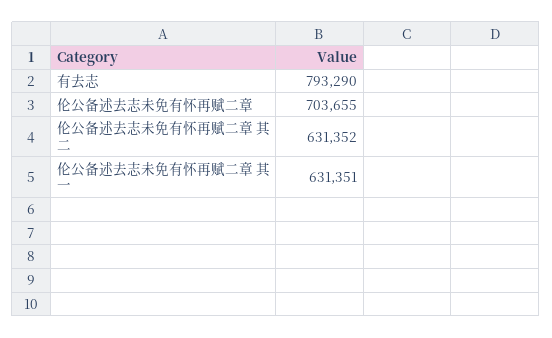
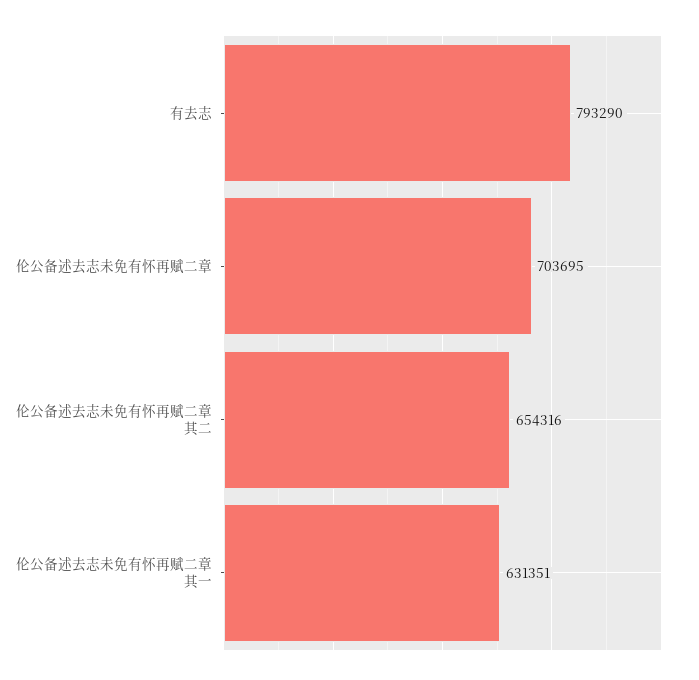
伦公备述去志未免有怀再赋二章: 703655 -> 703695
伦公备述去志未免有怀再赋二章 其二: 631352 -> 654316

